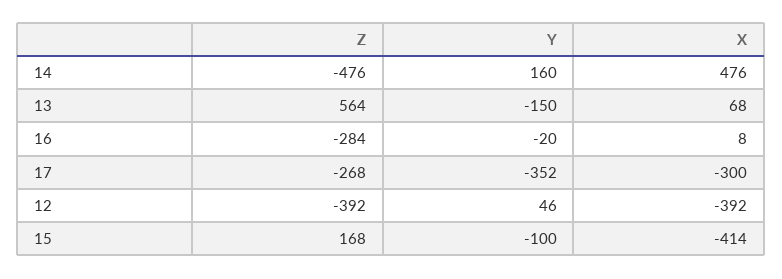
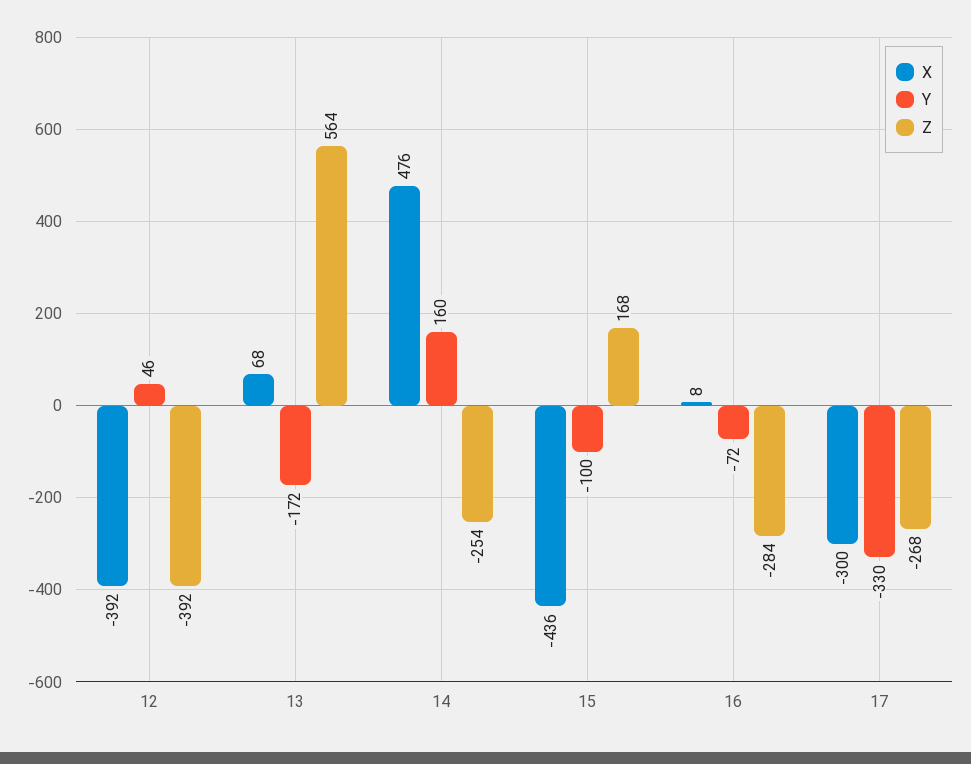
Z, 14: -476 -> -254
Y, 13: -150 -> -172
Y, 16: -20 -> -72
Y, 17: -352 -> -330
X, 15: -414 -> -436

